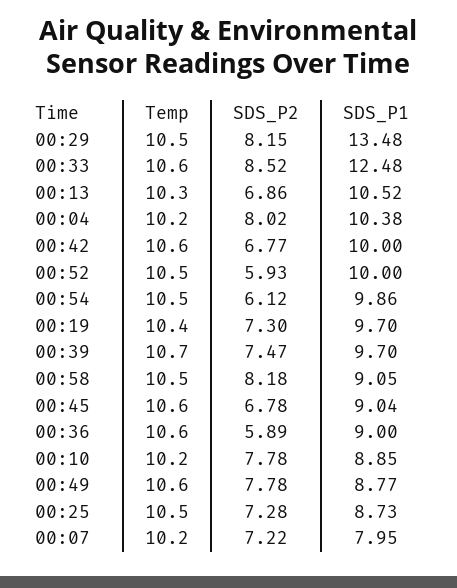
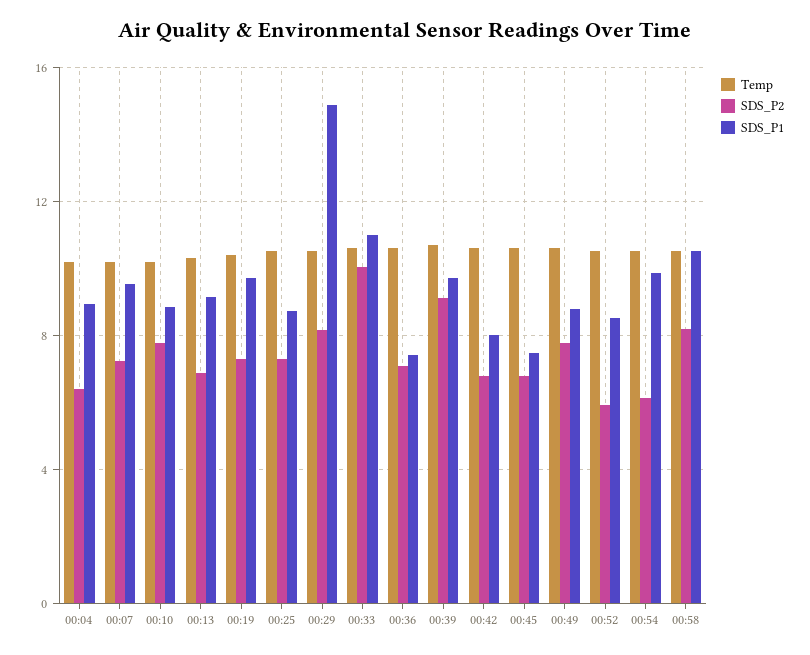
SDS_P1, 00:29: 13.48 -> 15
SDS_P2, 00:33: 8.52 -> 10
SDS_P1, 00:33: 12.48 -> 11
SDS_P1, 00:13: 10.52 -> 9
SDS_P2, 00:04: 8.02 -> 6.5
SDS_P1, 00:04: 10.38 -> 9
SDS_P1, 00:42: 10 -> 8
SDS_P1, 00:52: 10 -> 8.5
SDS_P2, 00:39: 7.47 -> 9
SDS_P1, 00:58: 9.05 -> 10.5
SDS_P1, 00:45: 9.04 -> 7.5
SDS_P2, 00:36: 5.89 -> 7
SDS_P1, 00:36: 9 -> 7.5
SDS_P1, 00:07: 7.95 -> 9.5

